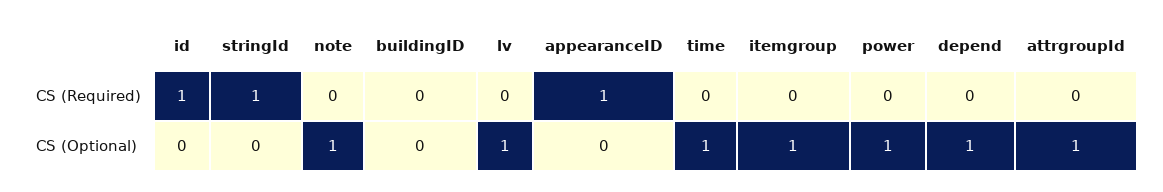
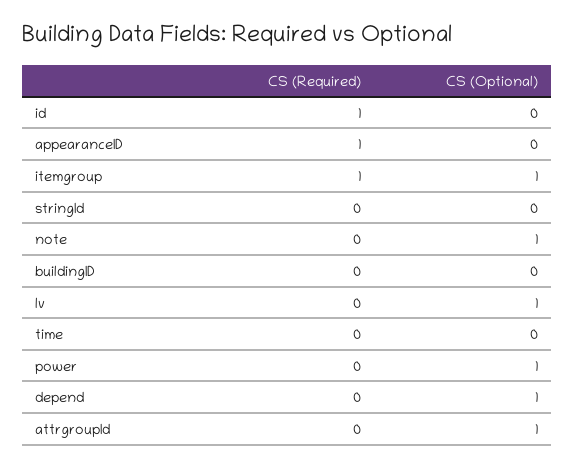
stringId, CS (Required): 1 -> 0
itemgroup, CS (Required): 0 -> 1
time, CS (Optional): 1 -> 0

